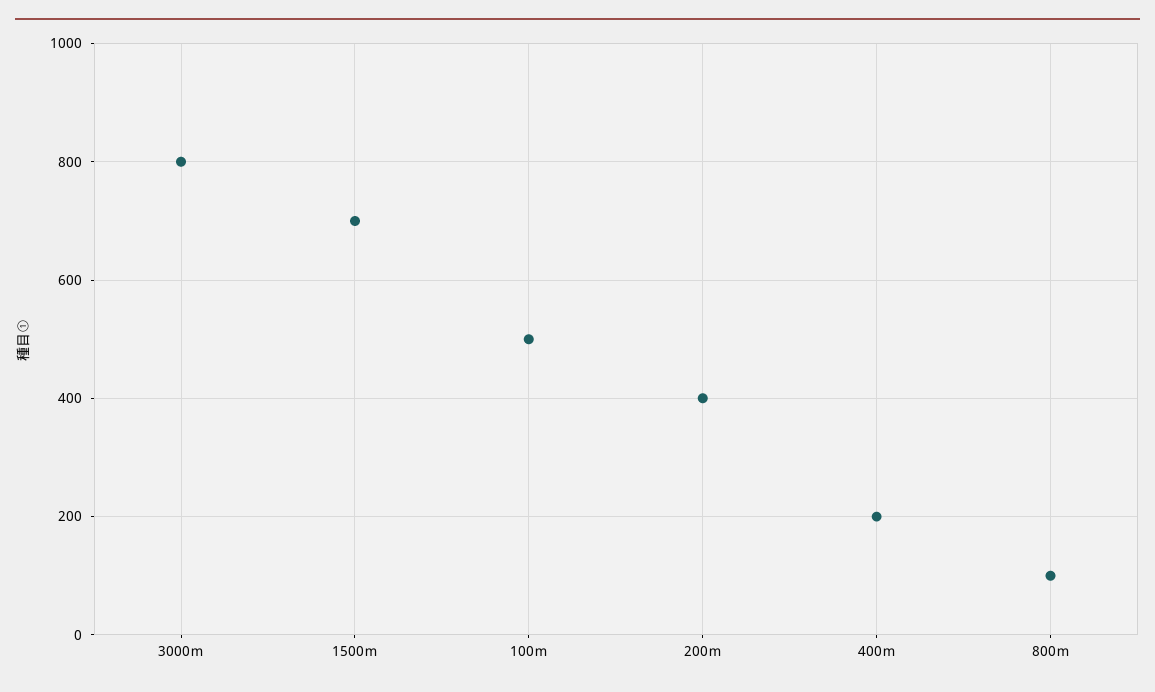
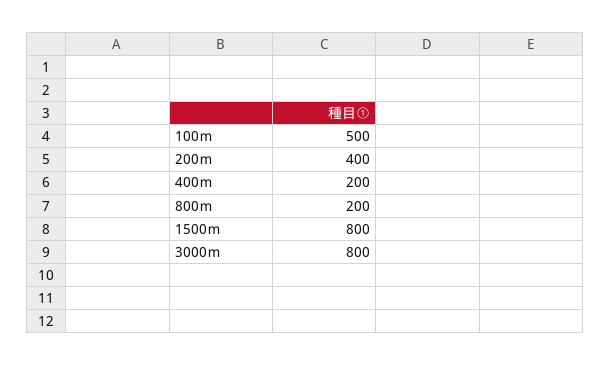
1500ｍ: 700 -> 800
800ｍ: 100 -> 200

